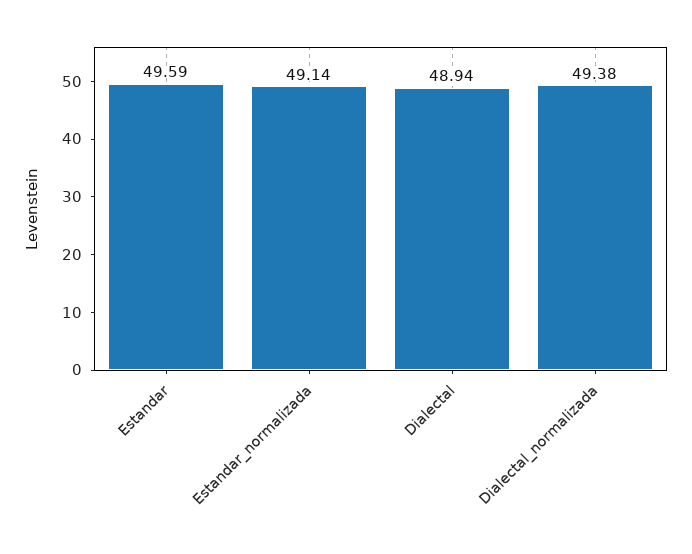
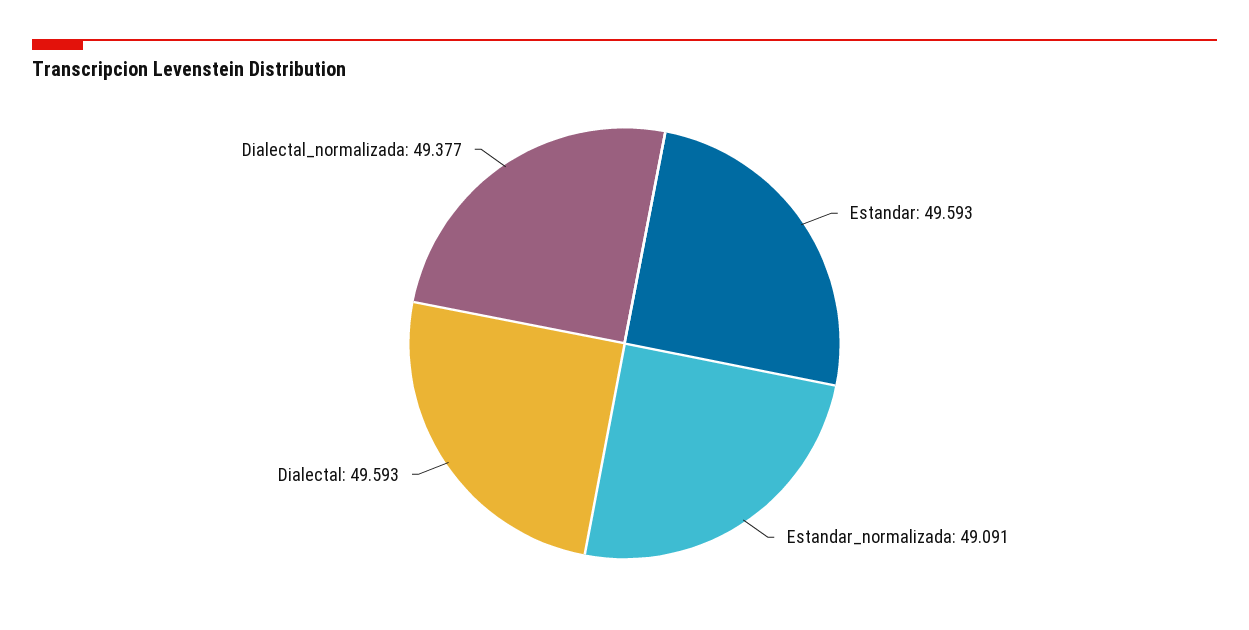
Estandar_normalizada: 49.14 -> 49.091
Dialectal: 48.94 -> 49.593

